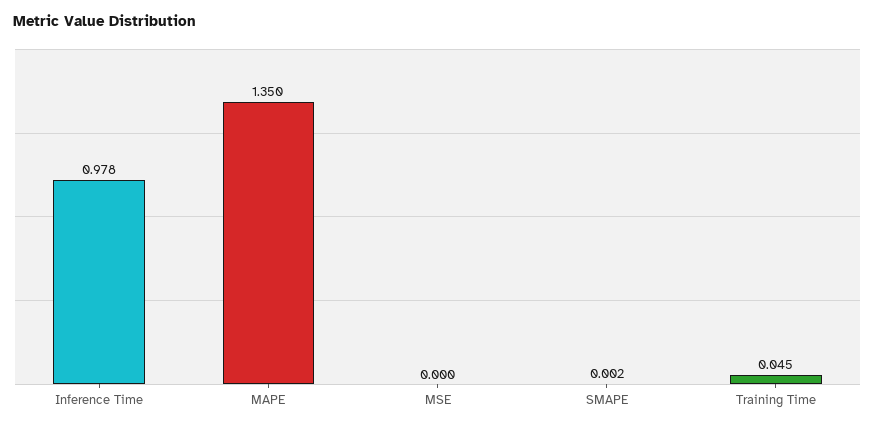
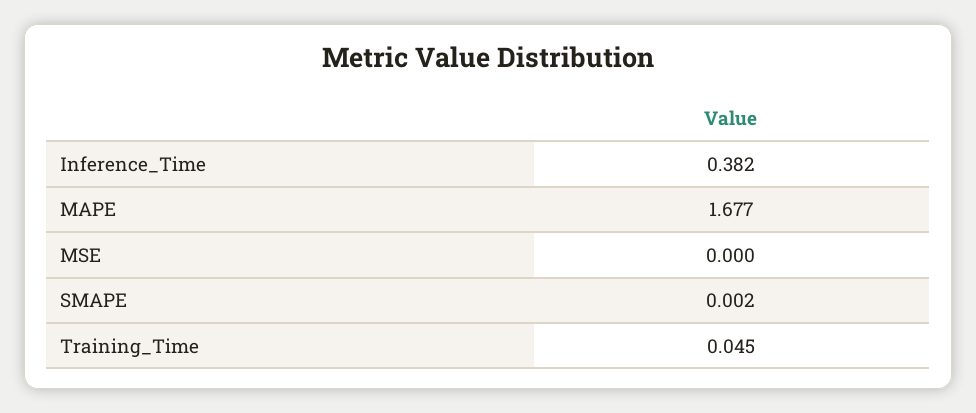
Inference Time: 0.978 -> 0.382
MAPE: 1.35 -> 1.677

